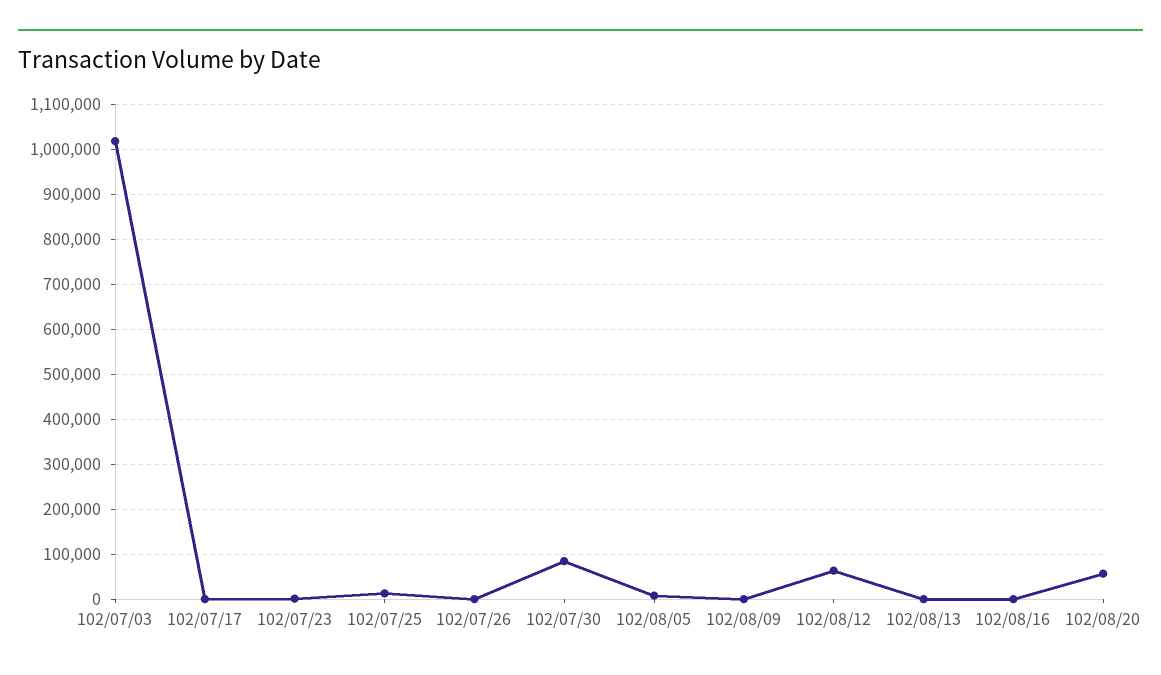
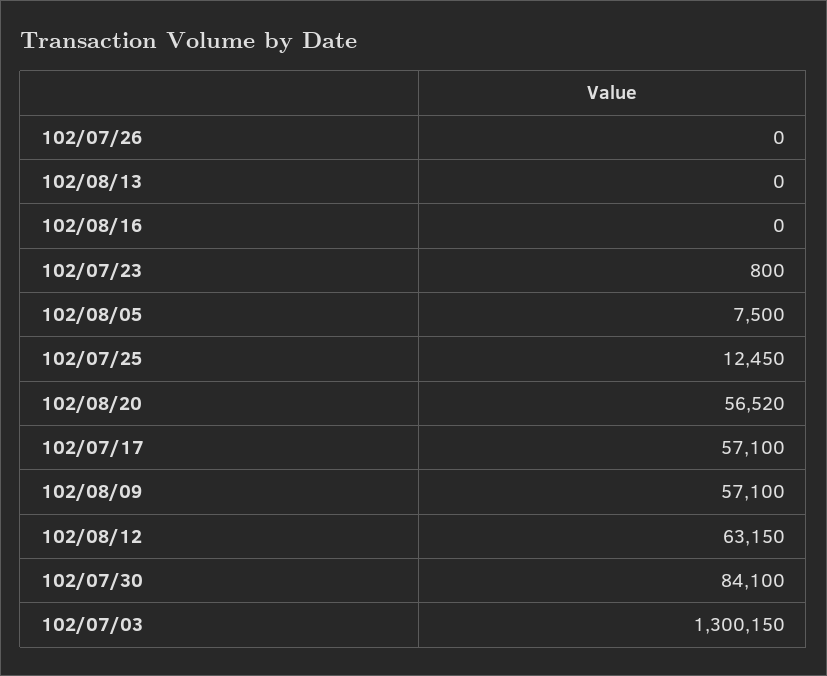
102/07/03: 1020000 -> 1300150
102/07/17: 0 -> 57100
102/08/09: 0 -> 57100

